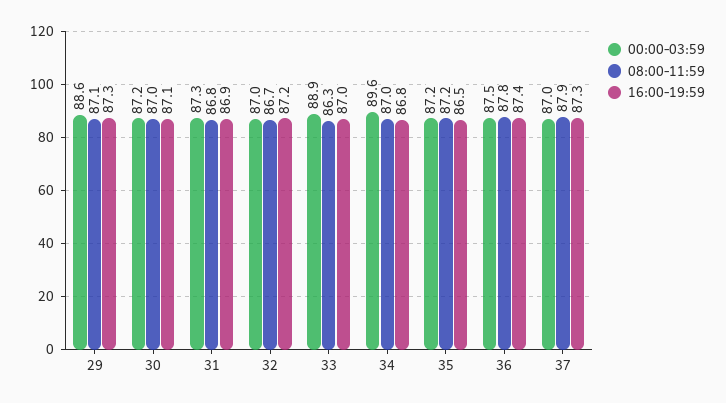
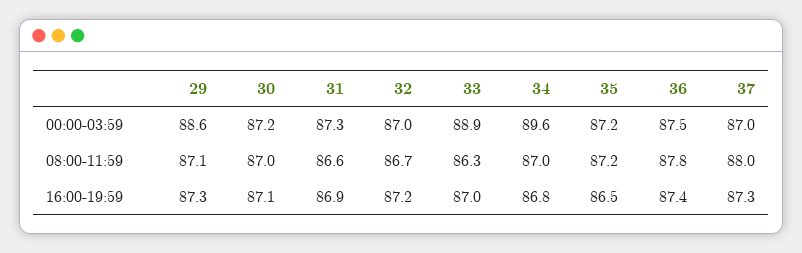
08:00-11:59, 31: 86.8 -> 86.6
08:00-11:59, 37: 87.9 -> 88

